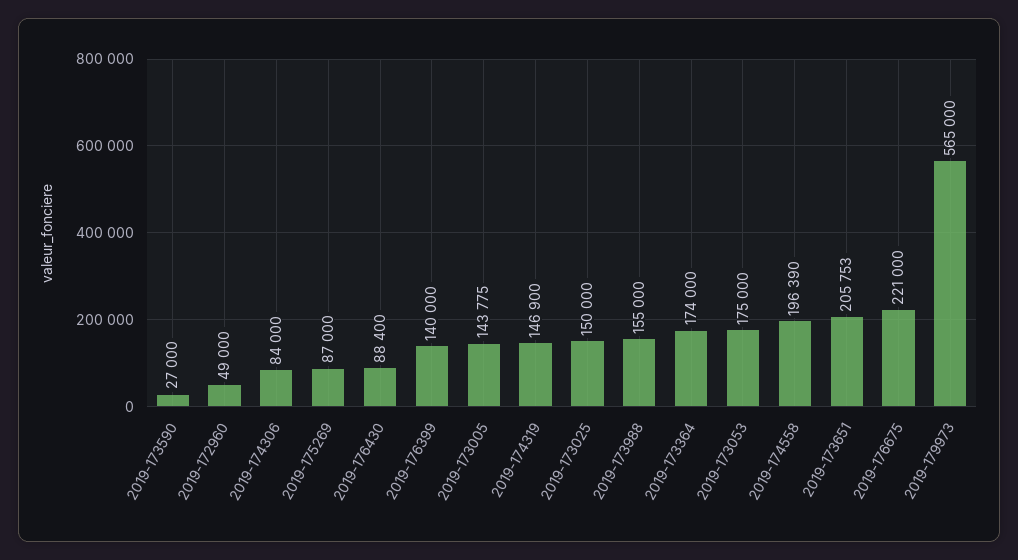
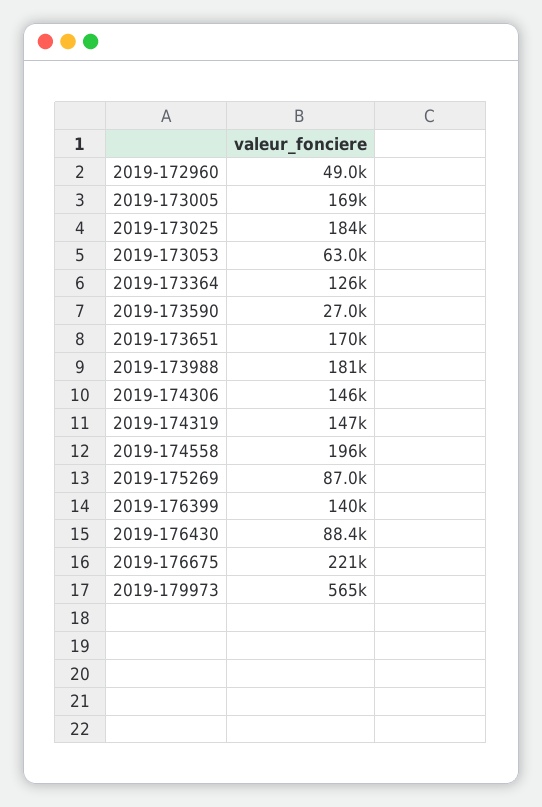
2019-174306: 84000 -> 146000
2019-173005: 143775 -> 169000
2019-173025: 150000 -> 184000
2019-173988: 155000 -> 181000
2019-173364: 174000 -> 126000
2019-173053: 175000 -> 63000
2019-173651: 205753 -> 170000

